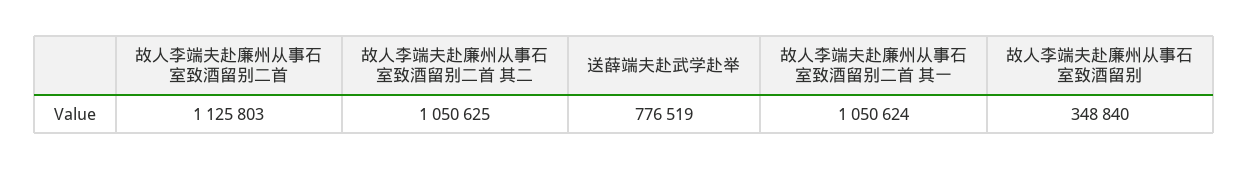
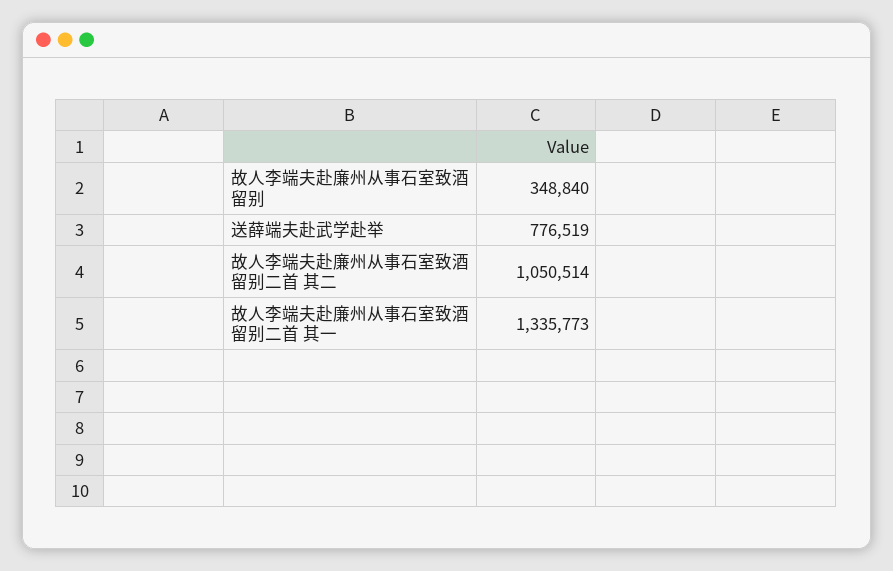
故人李端夫赴廉州从事石室致酒留别二首: 1125803 -> none
故人李端夫赴廉州从事石室致酒留别二首 其二: 1050625 -> 1050514
故人李端夫赴廉州从事石室致酒留别二首 其一: 1050624 -> 1335773

